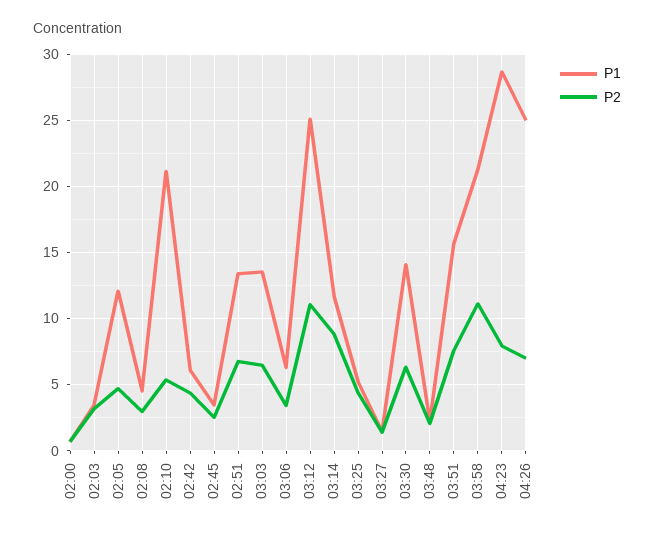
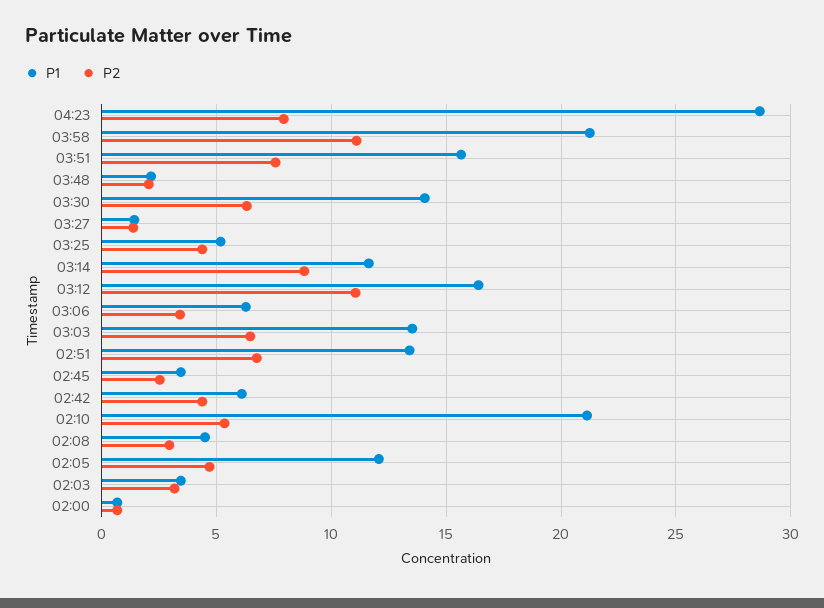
P1, 03:12: 25 -> 16.5
P1, 04:26: 25 -> none
P2, 04:26: 7 -> none

